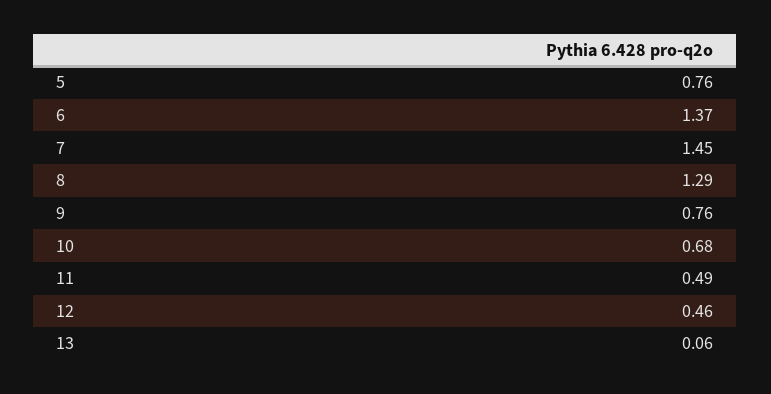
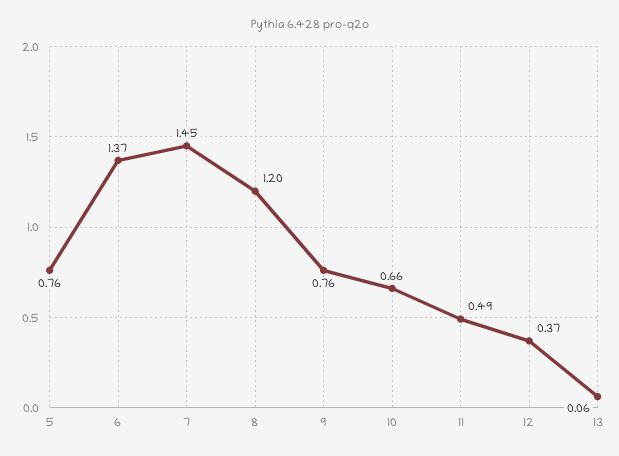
8: 1.29 -> 1.2
10: 0.68 -> 0.66
12: 0.46 -> 0.37

